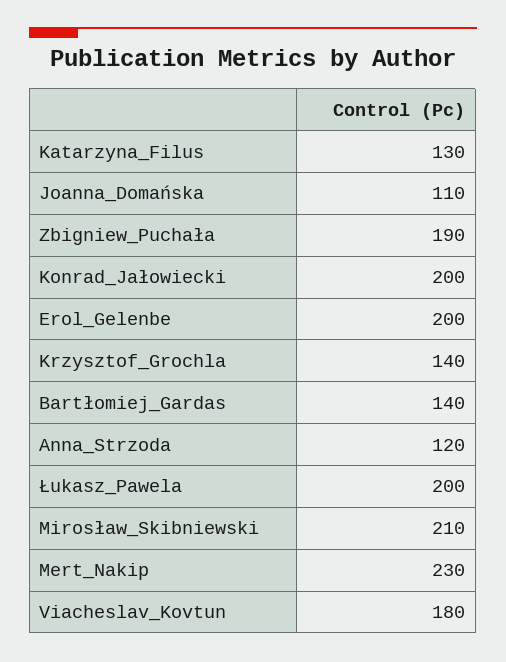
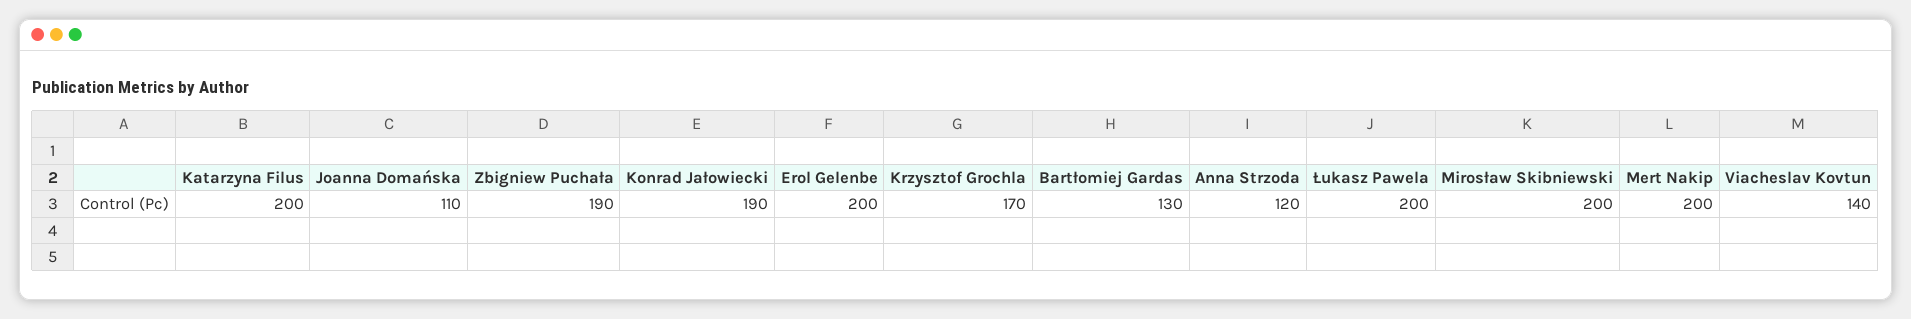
Katarzyna_Filus: 130 -> 200
Konrad_Jałowiecki: 200 -> 190
Krzysztof_Grochla: 140 -> 170
Bartłomiej_Gardas: 140 -> 130
Mirosław_Skibniewski: 210 -> 200
Mert_Nakip: 230 -> 200
Viacheslav_Kovtun: 180 -> 140

